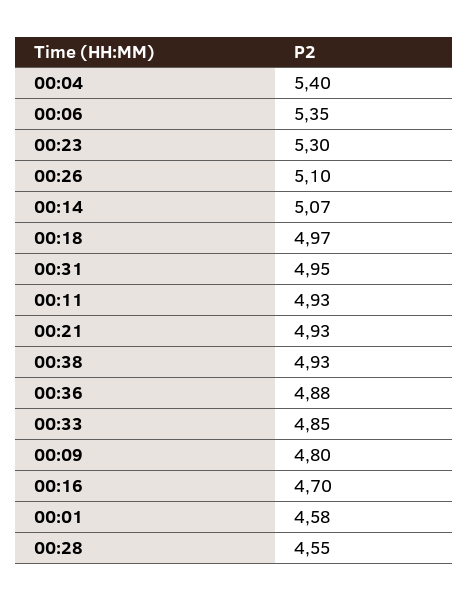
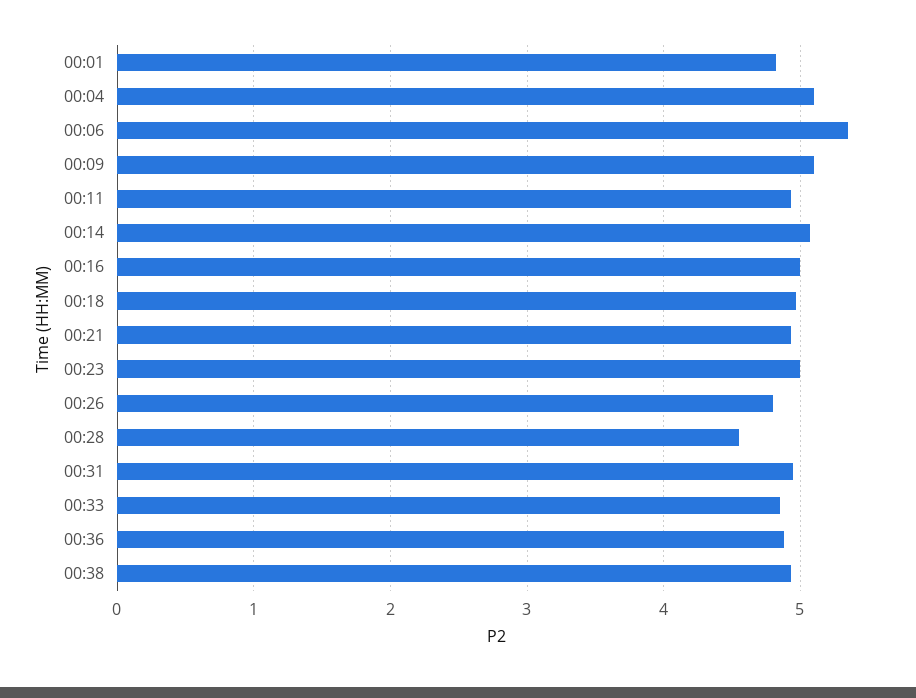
00:04: 5.4 -> 5.1
00:23: 5.3 -> 5
00:26: 5.1 -> 4.8
00:09: 4.8 -> 5.1
00:16: 4.7 -> 5
00:01: 4.58 -> 4.8

